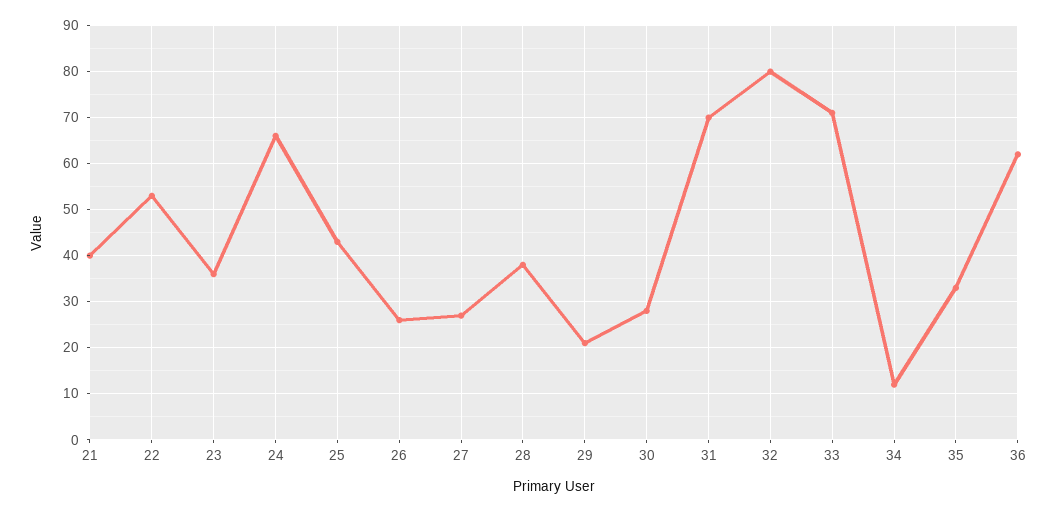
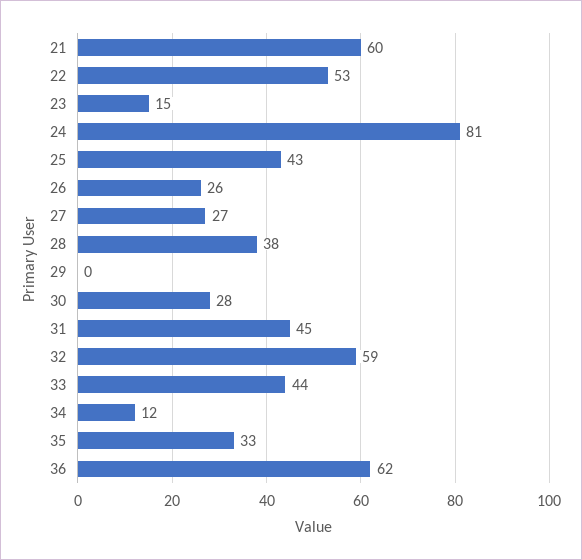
21: 40 -> 60
23: 35 -> 15
24: 65 -> 81
29: 20 -> 0
31: 70 -> 45
32: 80 -> 59
33: 70 -> 44

